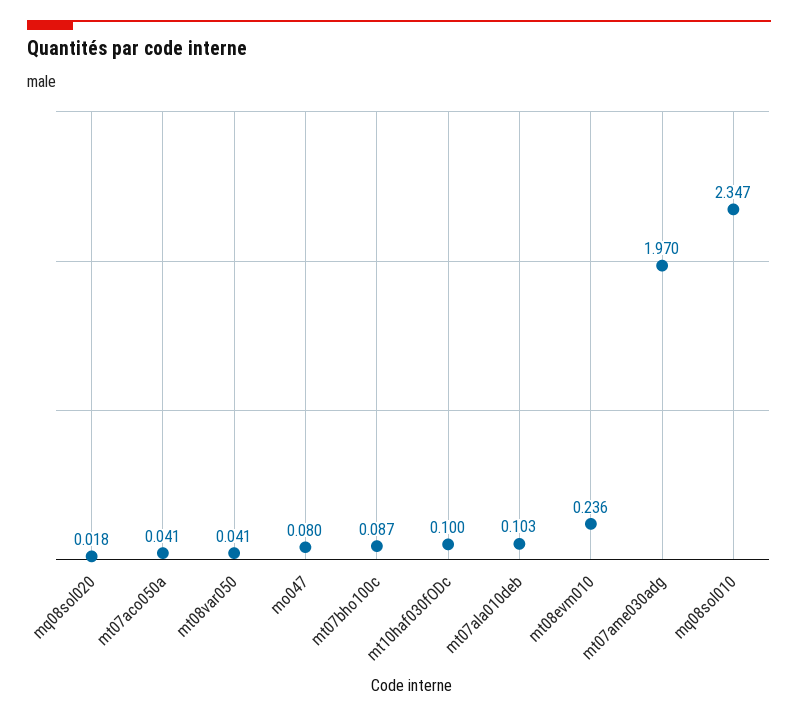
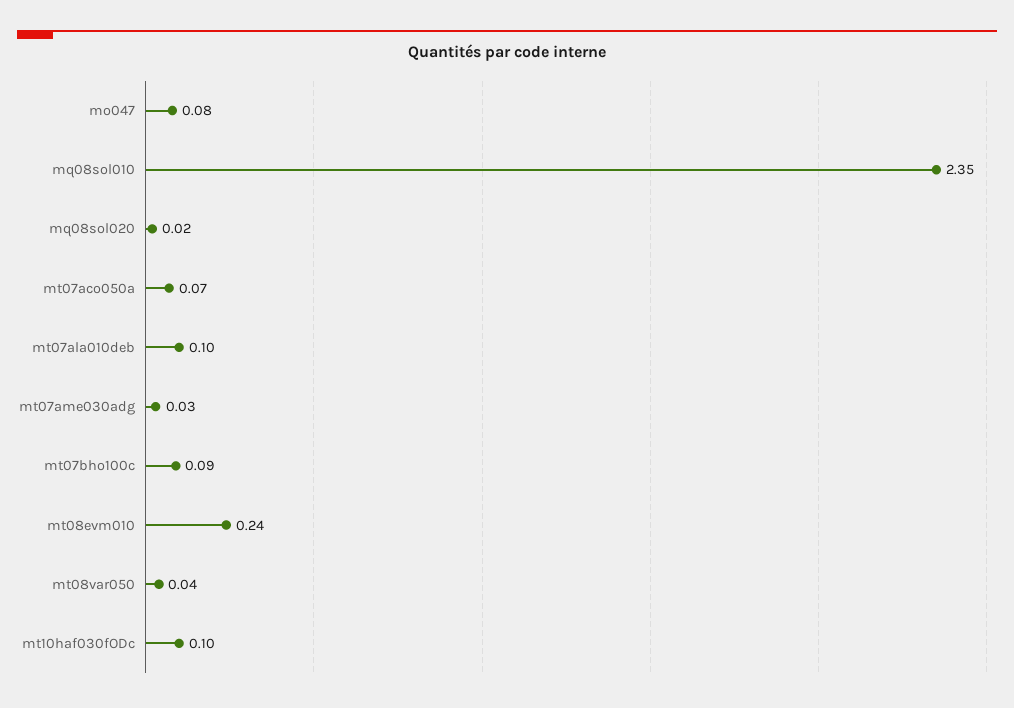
mt07aco050a: 0.041 -> 0.07
mt07ame030adg: 1.97 -> 0.03

